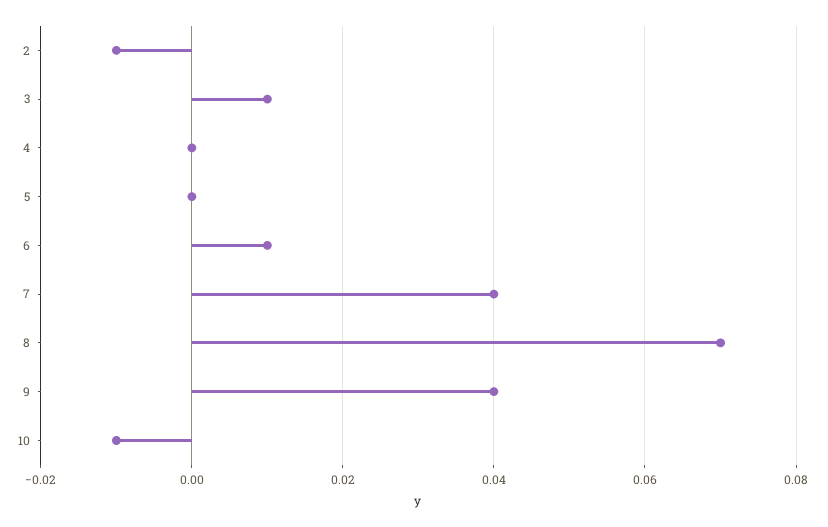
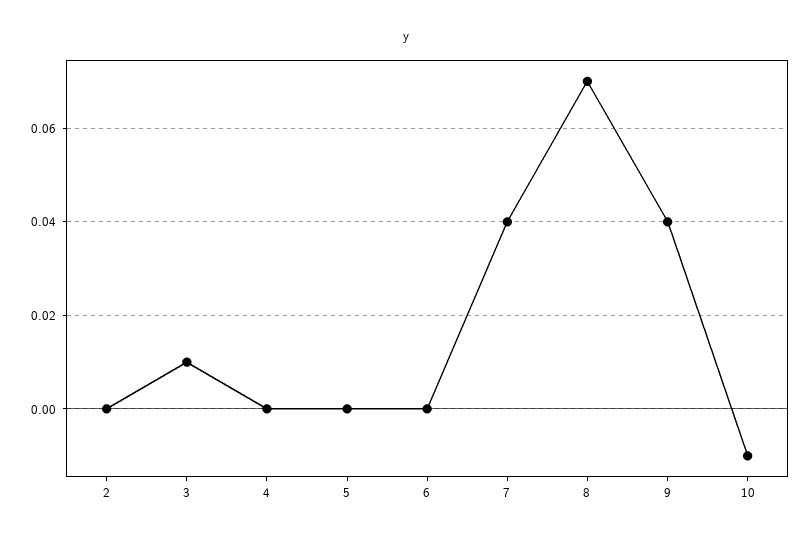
2: -0.01 -> 0
6: 0.01 -> 0

